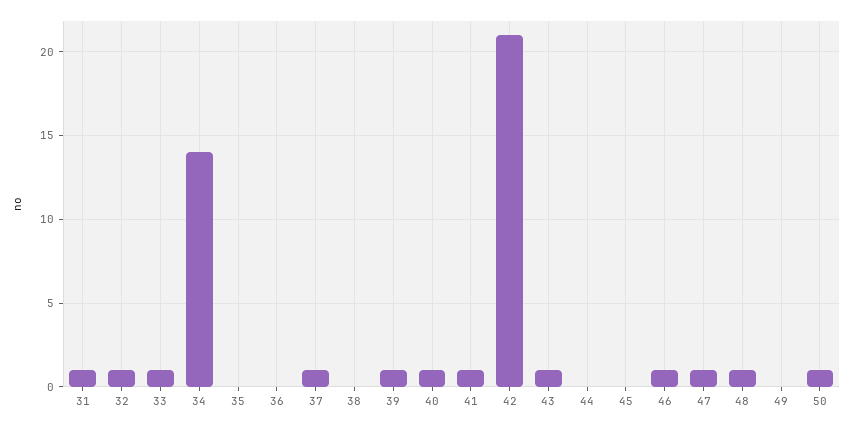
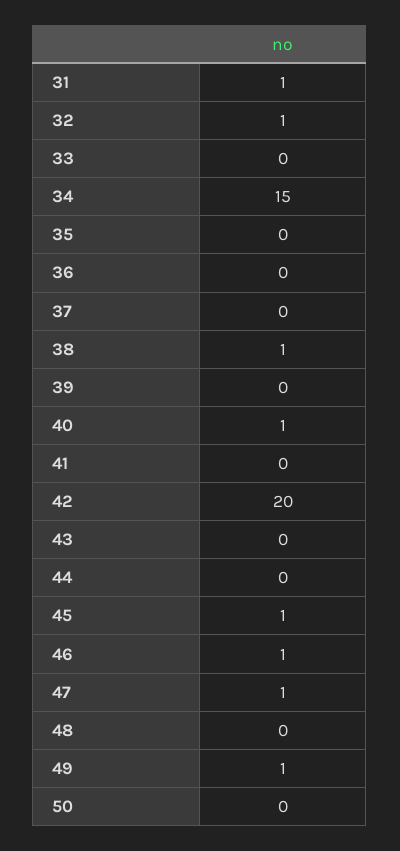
33: 1 -> 0
34: 14 -> 15
37: 1 -> 0
38: 0 -> 1
39: 1 -> 0
41: 1 -> 0
42: 21 -> 20
43: 1 -> 0
45: 0 -> 1
48: 1 -> 0
49: 0 -> 1
50: 1 -> 0

